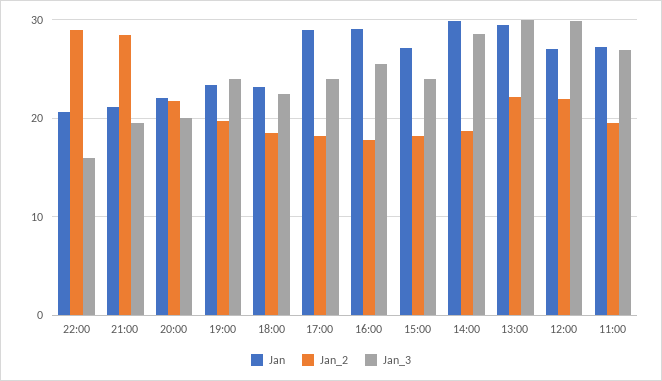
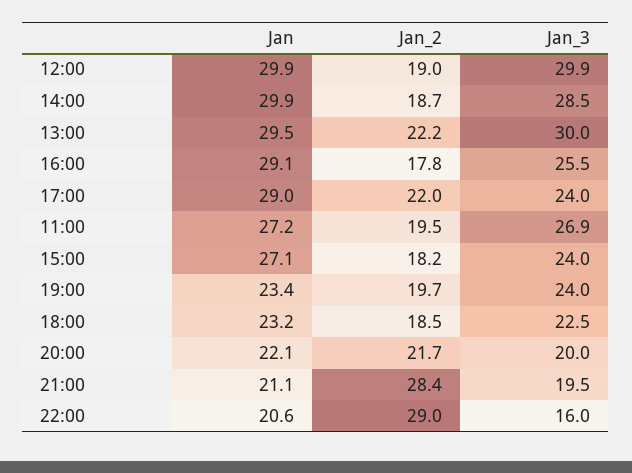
Jan_2, 17:00: 18 -> 22
Jan, 12:00: 27 -> 29.9
Jan_2, 12:00: 22 -> 19

